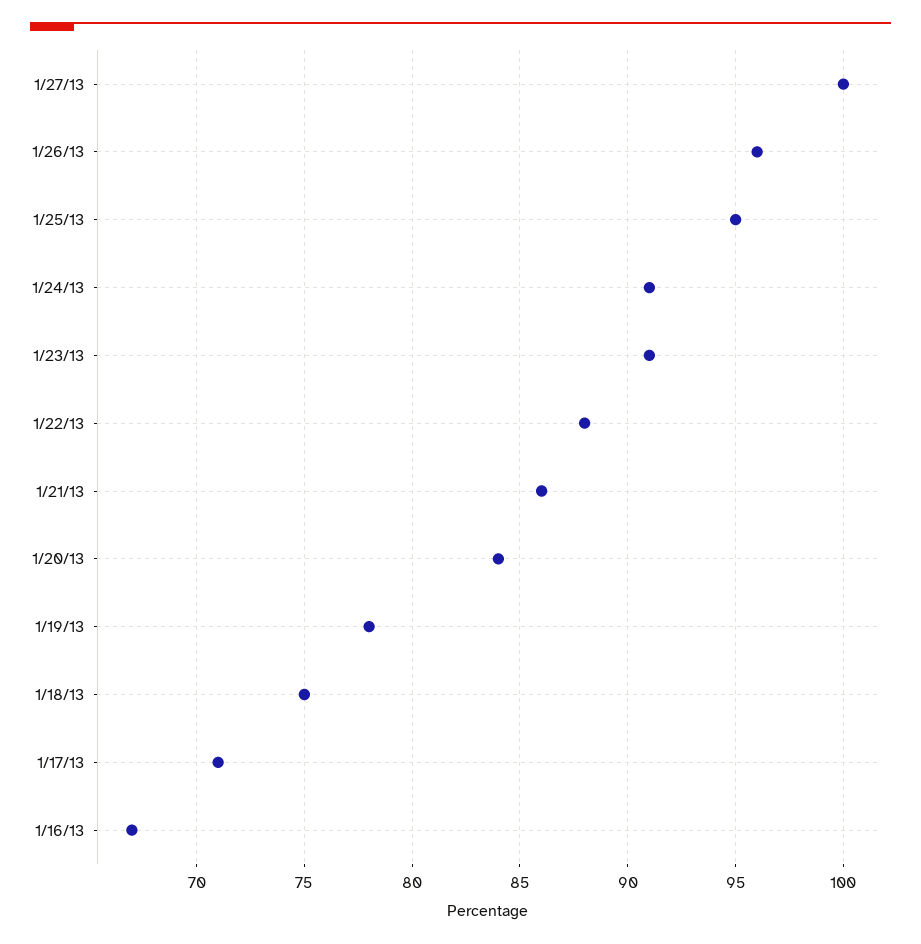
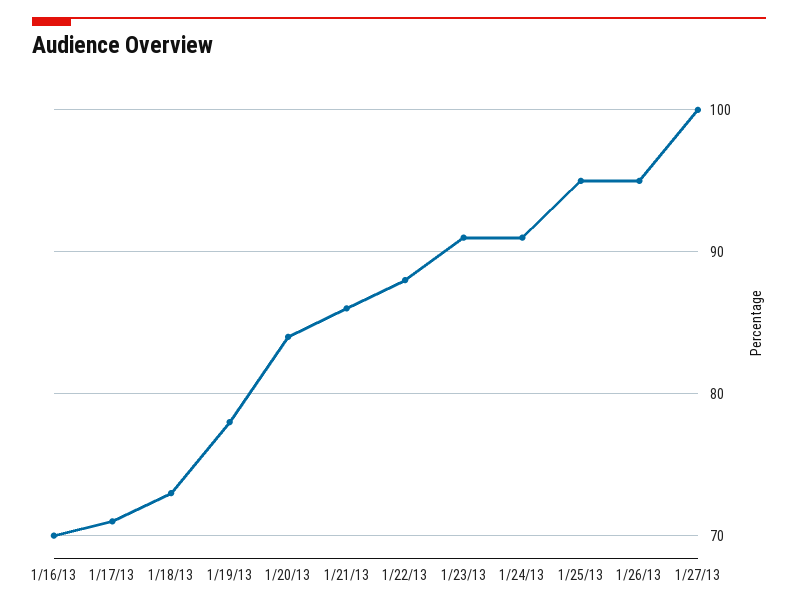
1/26/13: 96 -> 95
1/18/13: 75 -> 73
1/16/13: 67 -> 70

